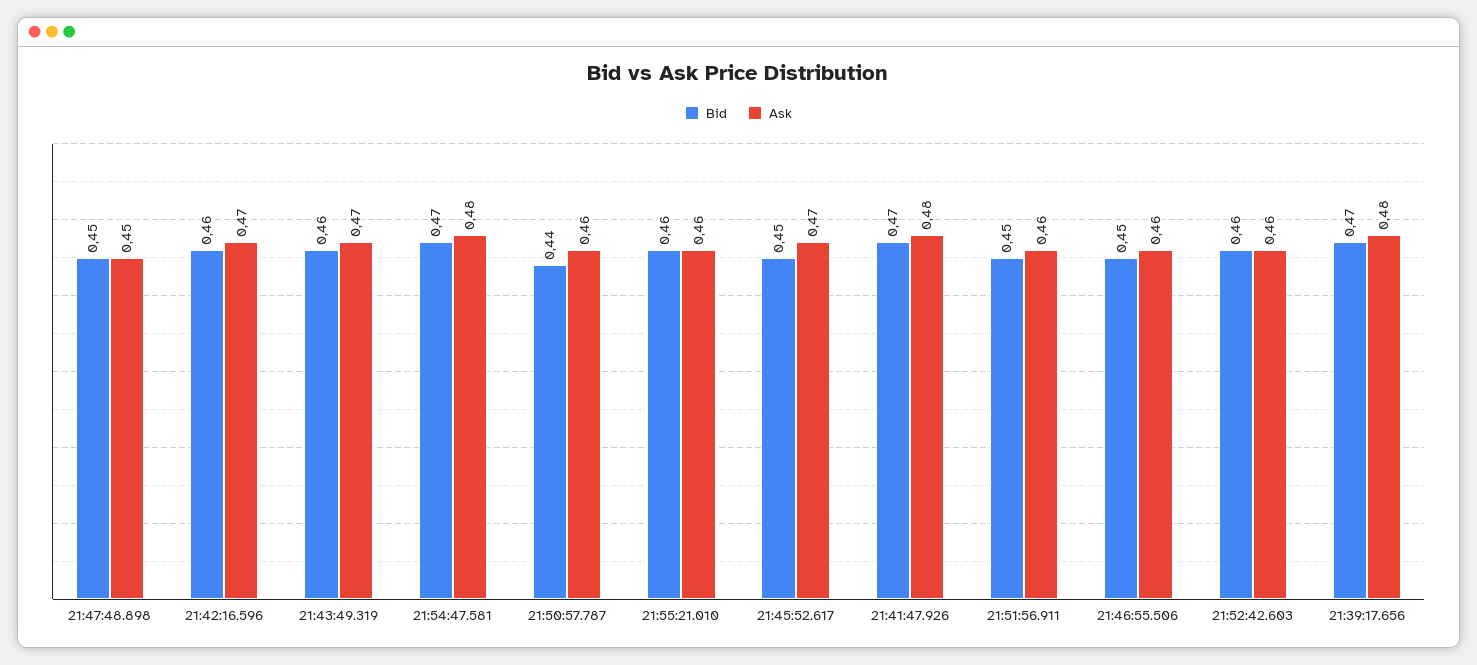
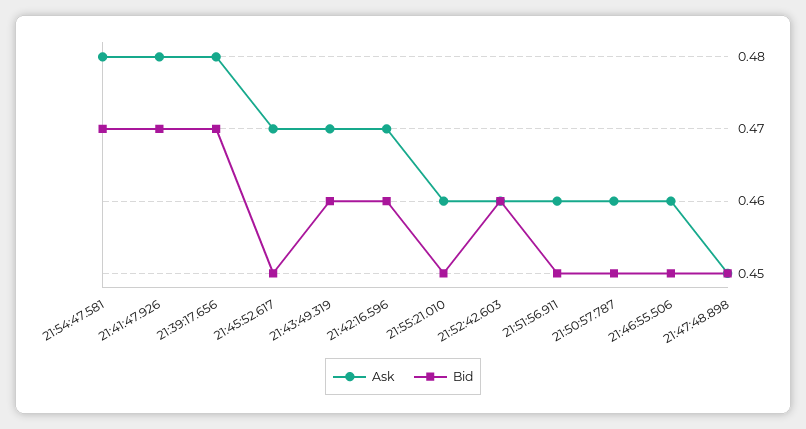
Bid, 21:50:57.787: 0.44 -> 0.45
Bid, 21:55:21.010: 0.46 -> 0.45

